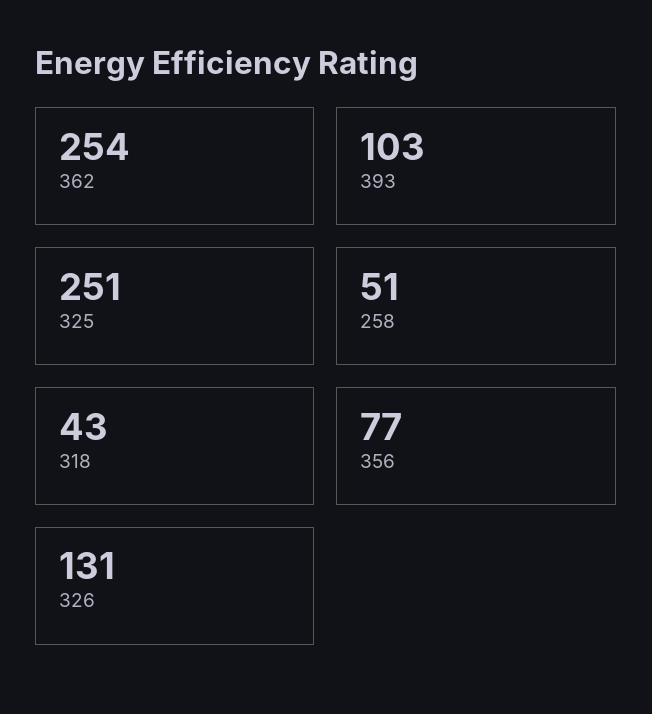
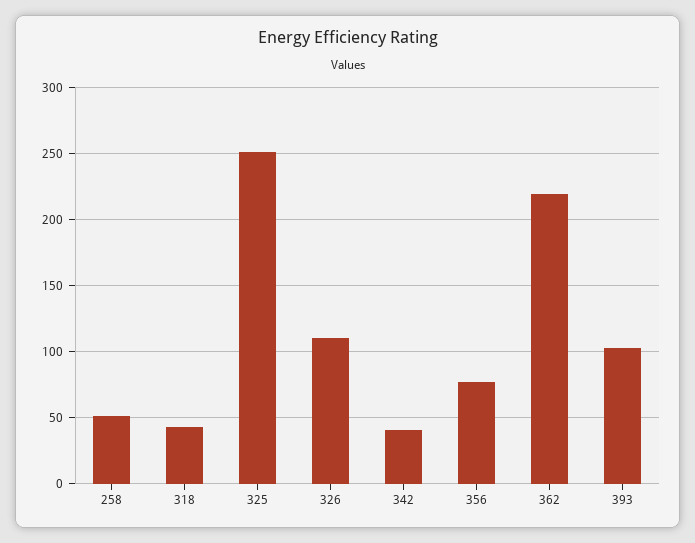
362: 254 -> 220
326: 131 -> 110
342: none -> 40

